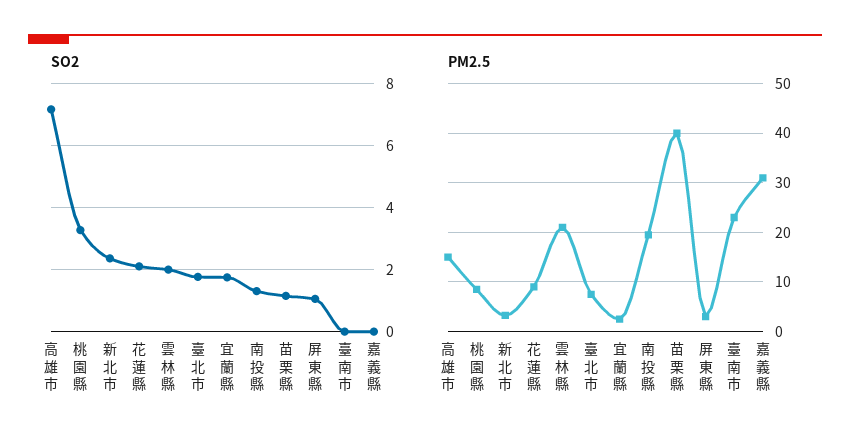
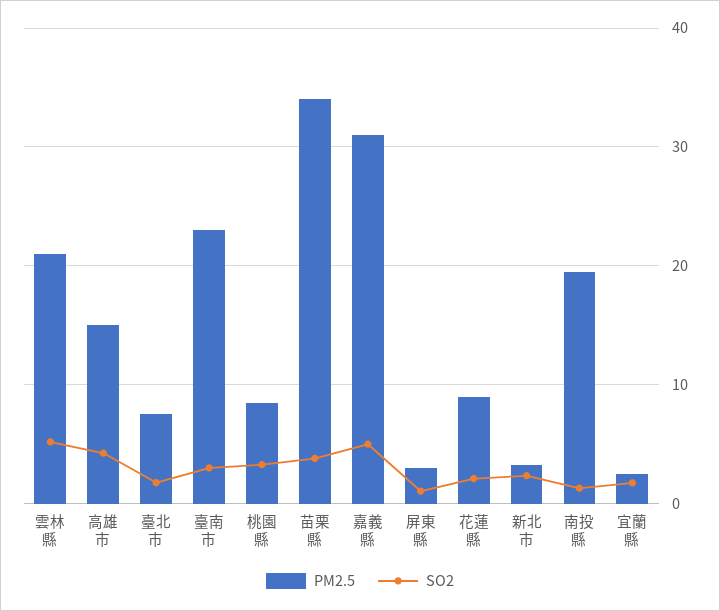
SO2, 高雄市: 7.2 -> 4
SO2, 雲林縣: 2 -> 5
SO2, 苗栗縣: 1.2 -> 4
SO2, 臺南市: 0 -> 3
SO2, 嘉義縣: 0 -> 5
PM2.5, 苗栗縣: 40 -> 34

